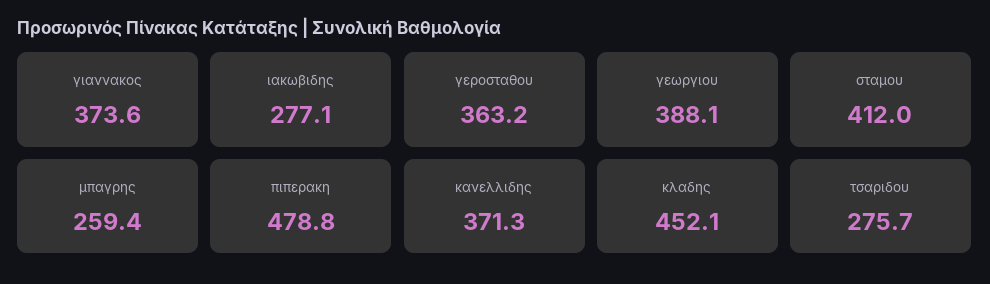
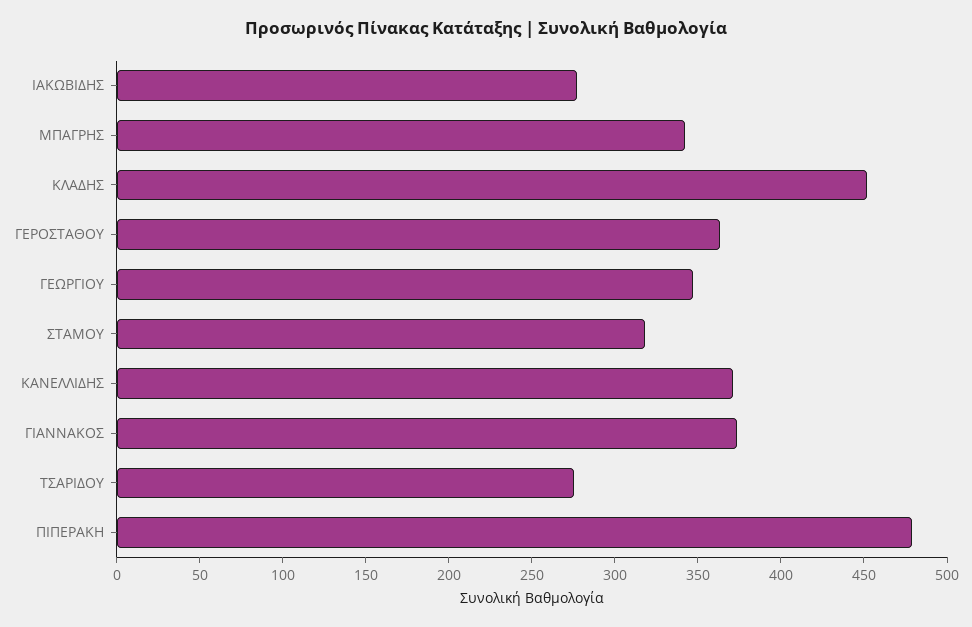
γεωργιου: 388.1 -> 350
σταμου: 412 -> 320
μπαγρης: 259.4 -> 340

